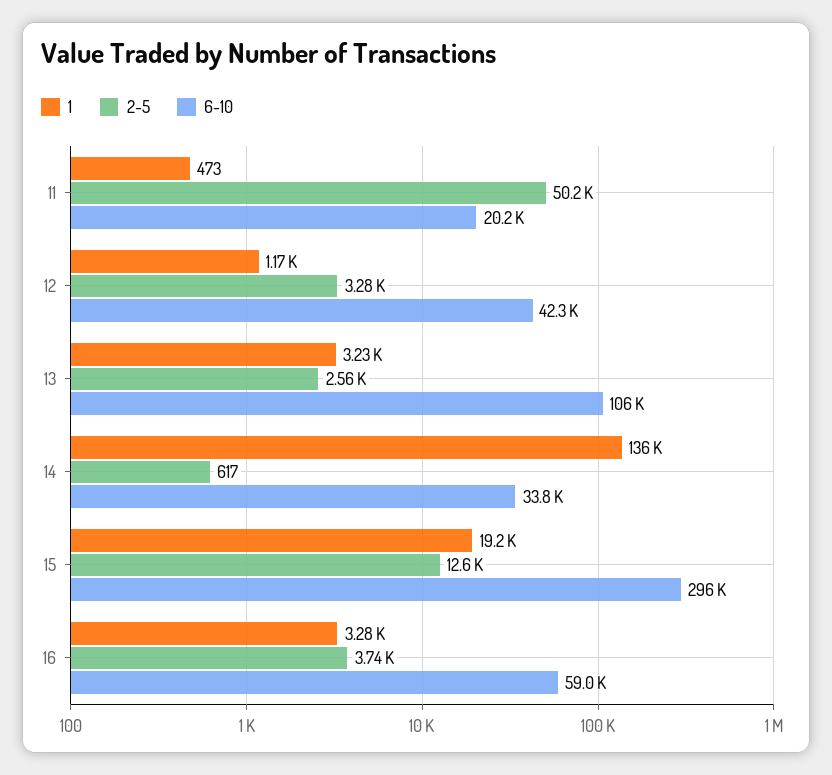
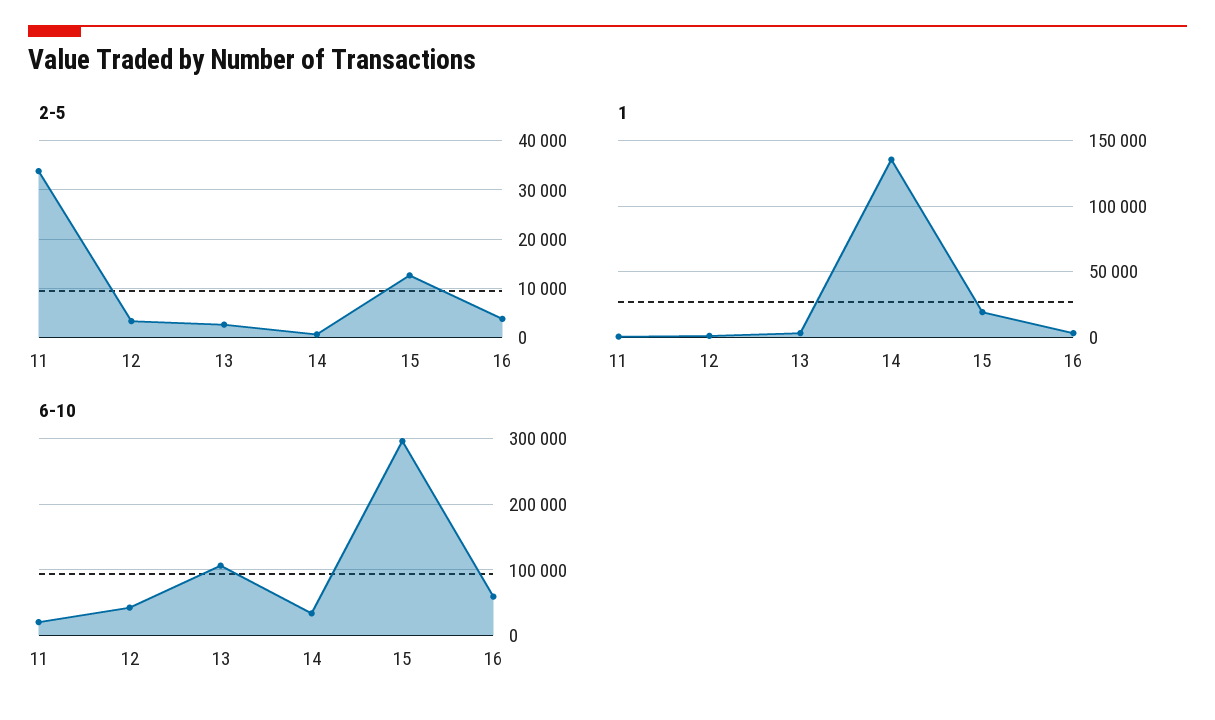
2-5, 11: 50200 -> 34000

